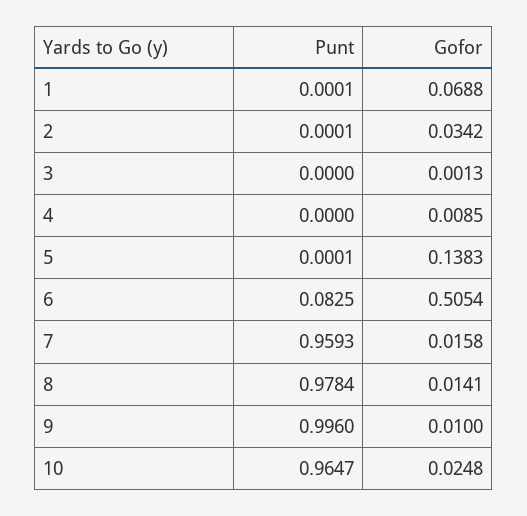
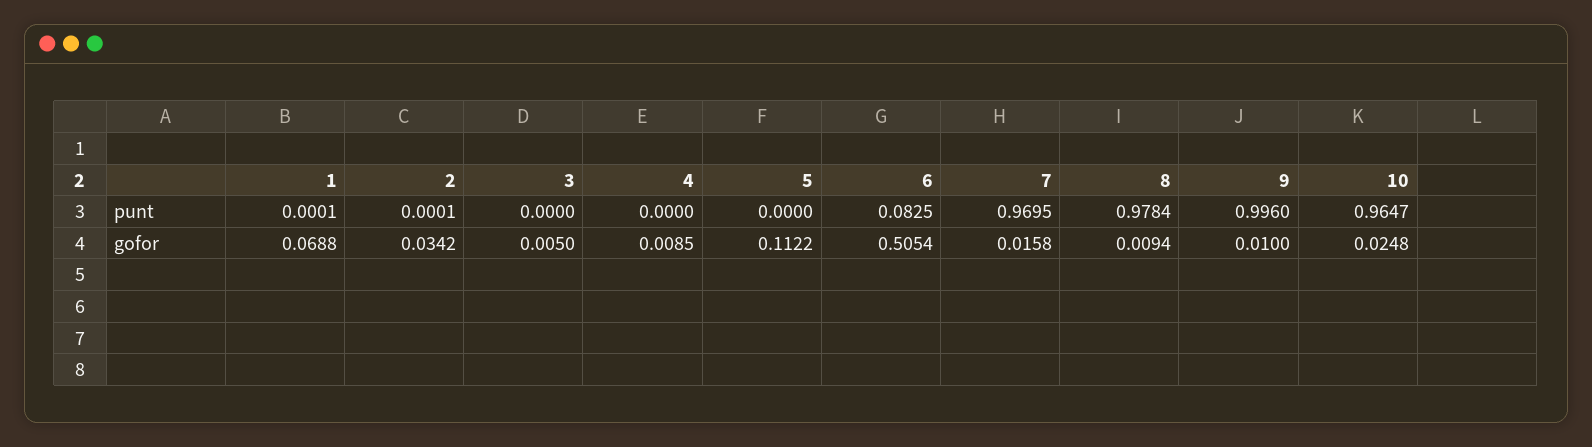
Gofor, 3: 0.0013 -> 0.005
Punt, 5: 0.0001 -> 0
Gofor, 5: 0.1383 -> 0.1122
Punt, 7: 0.9593 -> 0.9695
Gofor, 8: 0.0141 -> 0.0094

